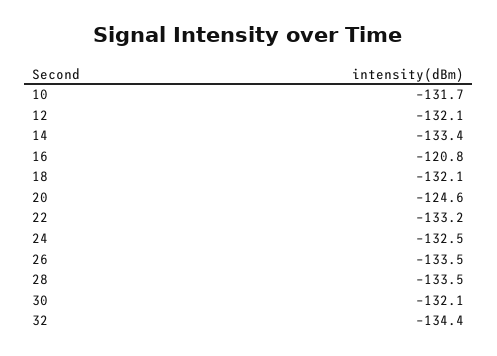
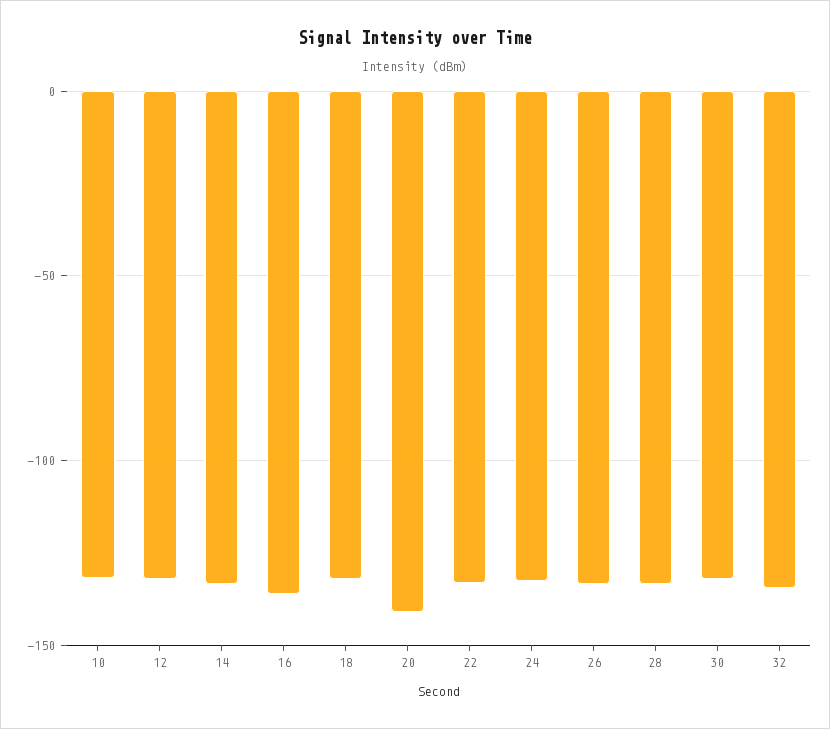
16: -120.8 -> -135
20: -124.6 -> -140

